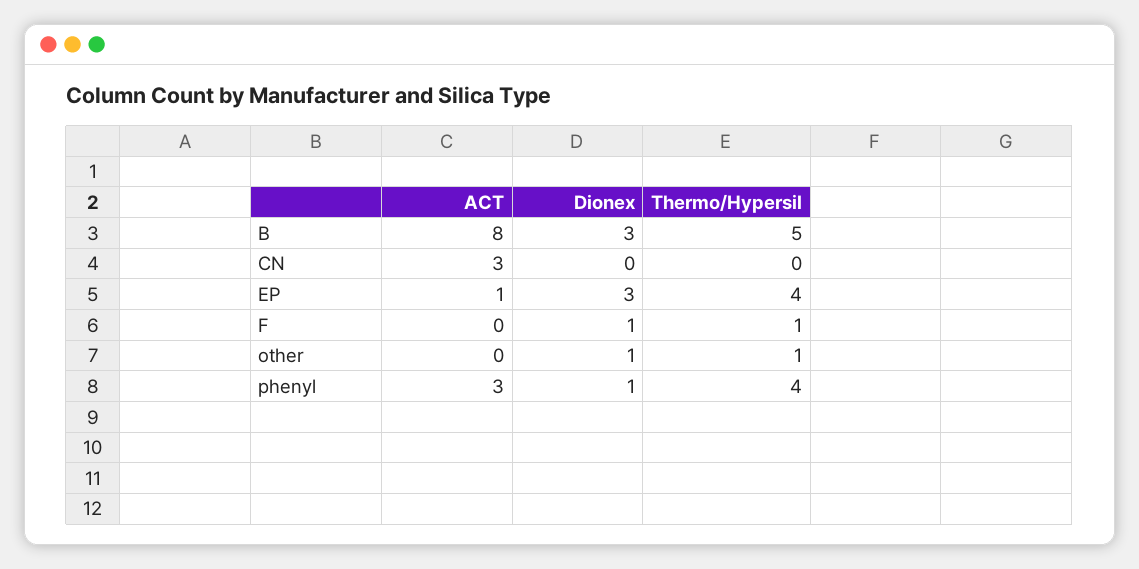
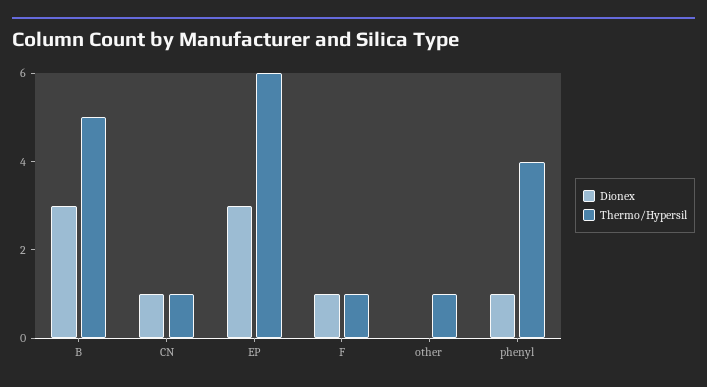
ACT, B: 8 -> none
ACT, CN: 3 -> none
Dionex, CN: 0 -> 1
Thermo/Hypersil, CN: 0 -> 1
ACT, EP: 1 -> none
Thermo/Hypersil, EP: 4 -> 6
ACT, F: 0 -> none
ACT, other: 0 -> none
Dionex, other: 1 -> 0
ACT, phenyl: 3 -> none

